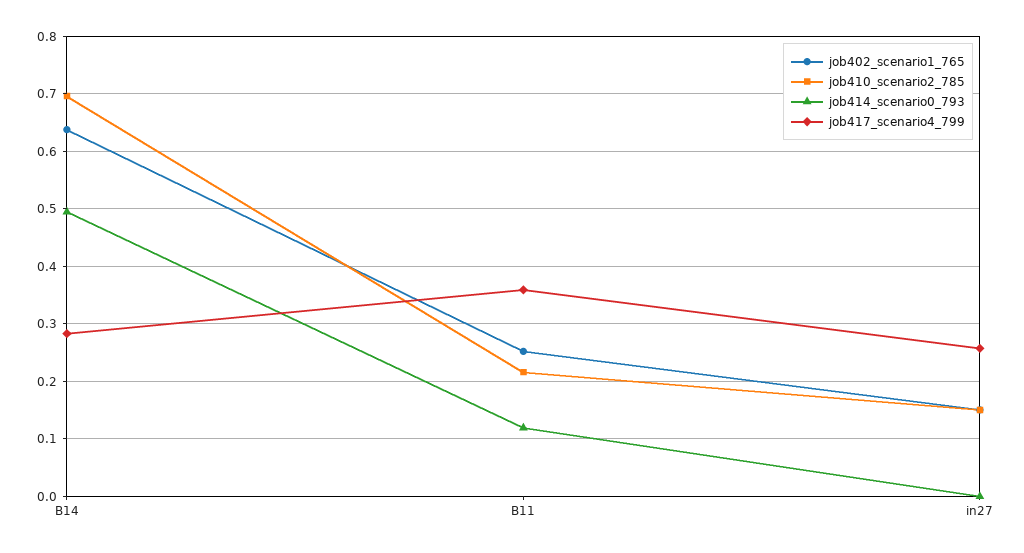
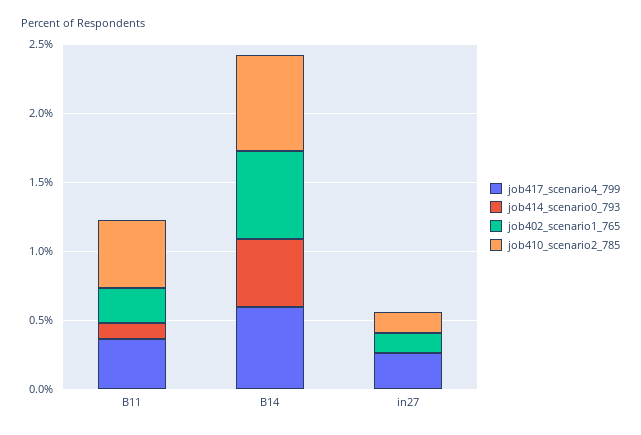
job417_scenario4_799, B14: 0.28 -> 0.6
job410_scenario2_785, B11: 0.22 -> 0.5

